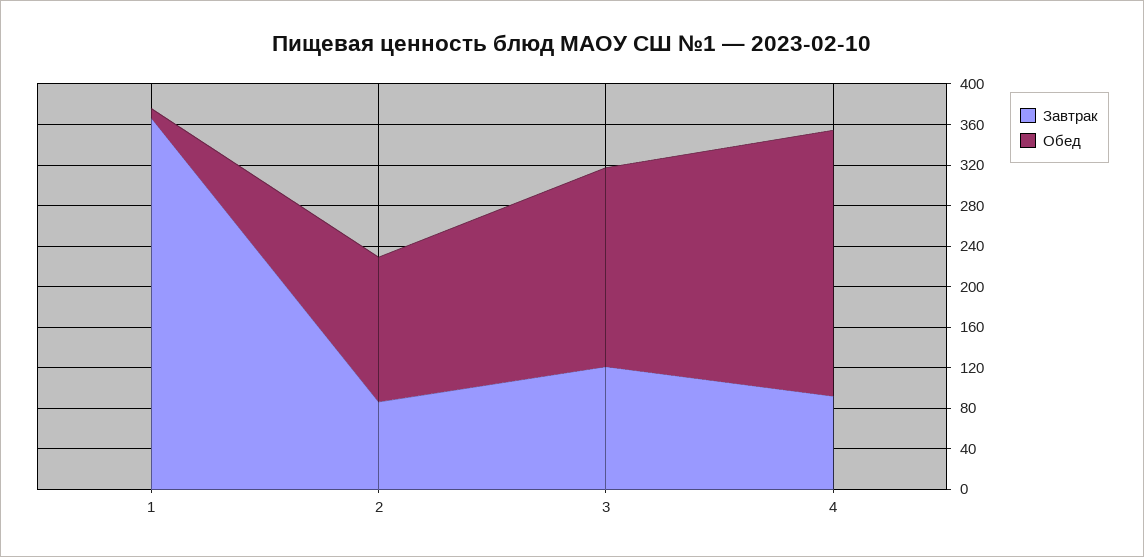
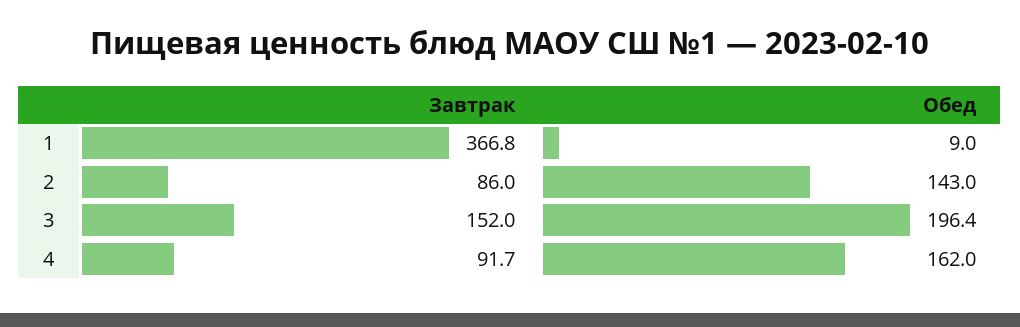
Завтрак, 3: 120 -> 152
Обед, 4: 260 -> 162

